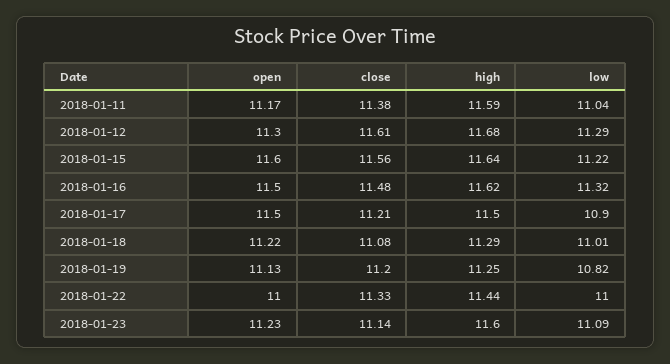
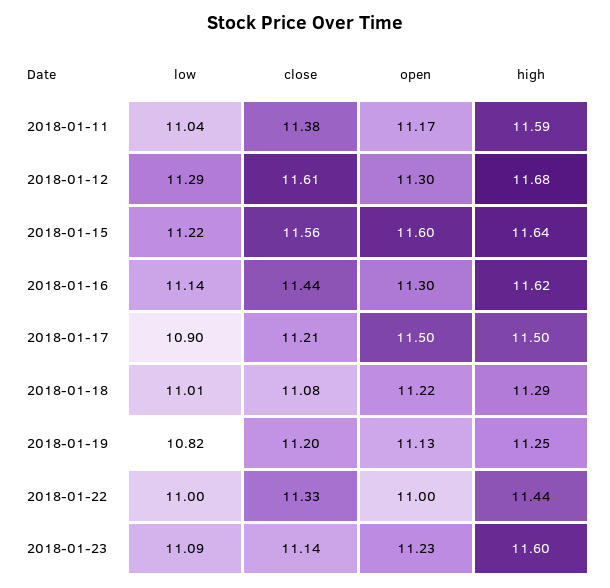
open, 2018-01-16: 11.5 -> 11.3
close, 2018-01-16: 11.48 -> 11.44
low, 2018-01-16: 11.32 -> 11.14

